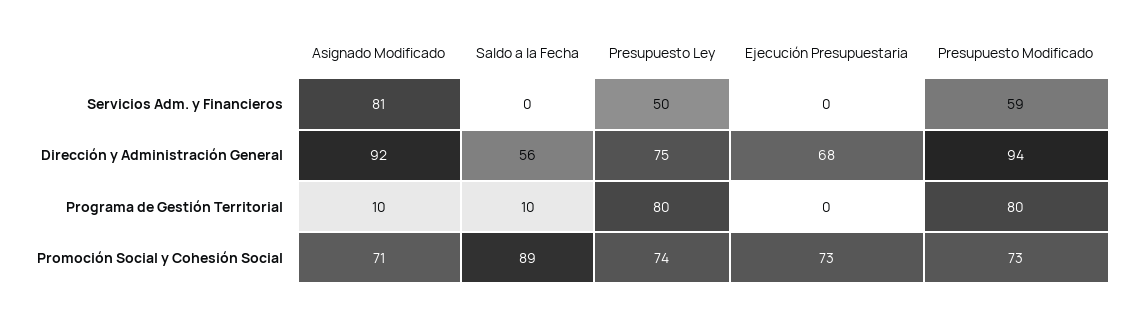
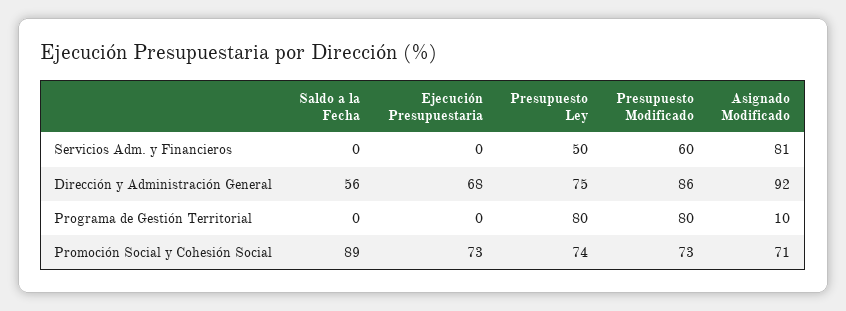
Presupuesto Modificado, Servicios Adm. y Financieros: 59 -> 60
Presupuesto Modificado, Dirección y Administración General: 94 -> 86
Saldo a la Fecha, Programa de Gestión Territorial: 10 -> 0

